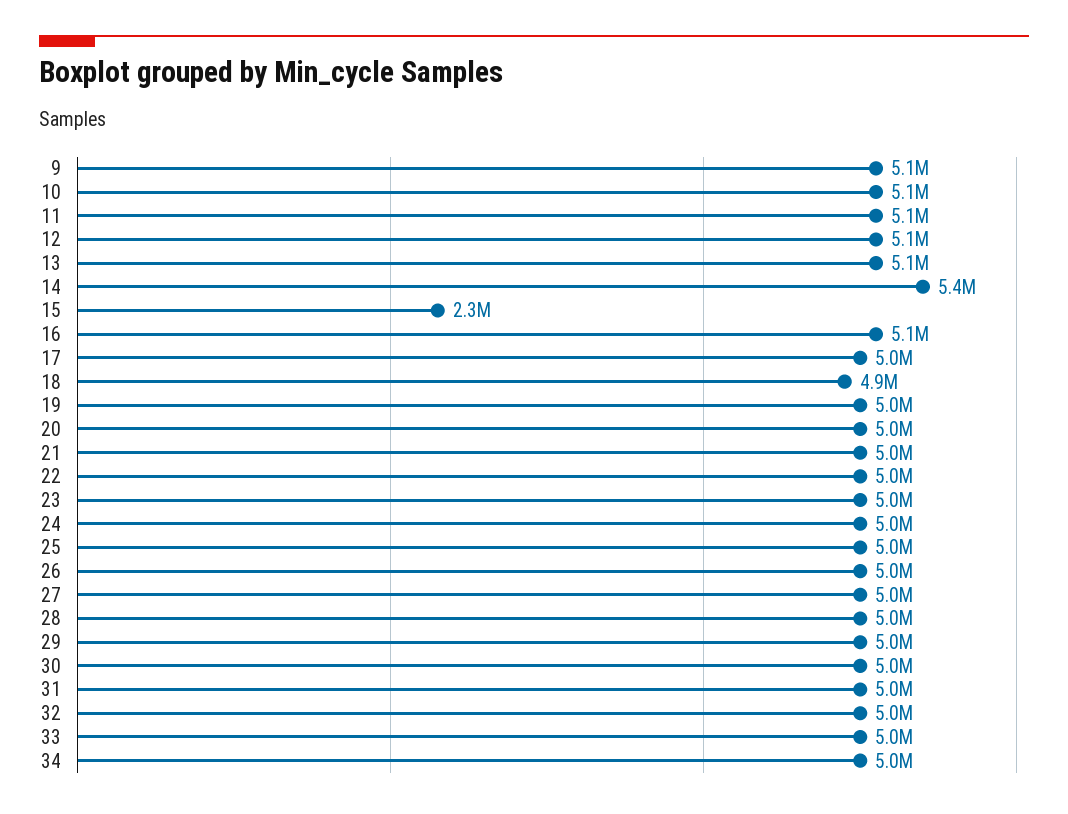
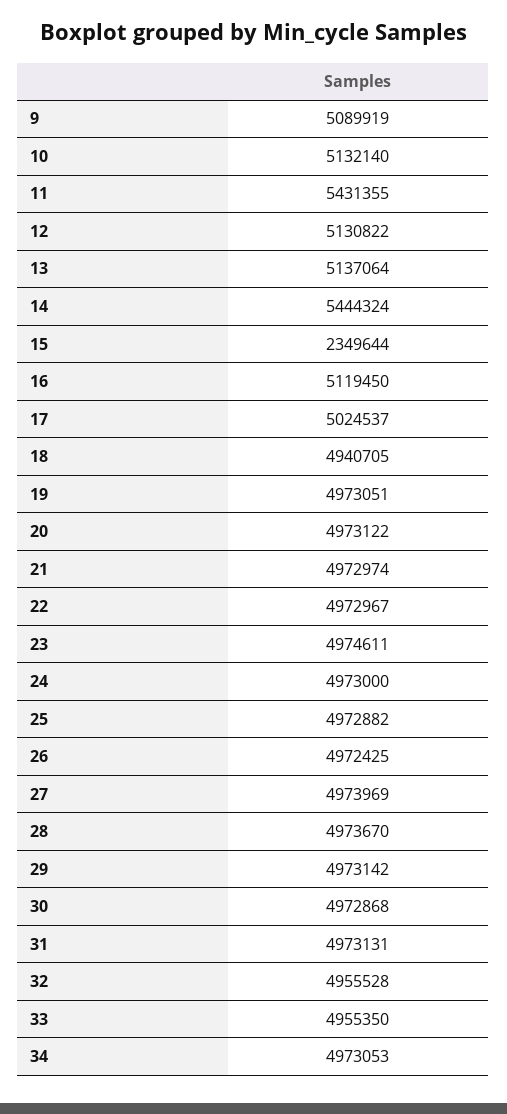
11: 5100000 -> 5431355

